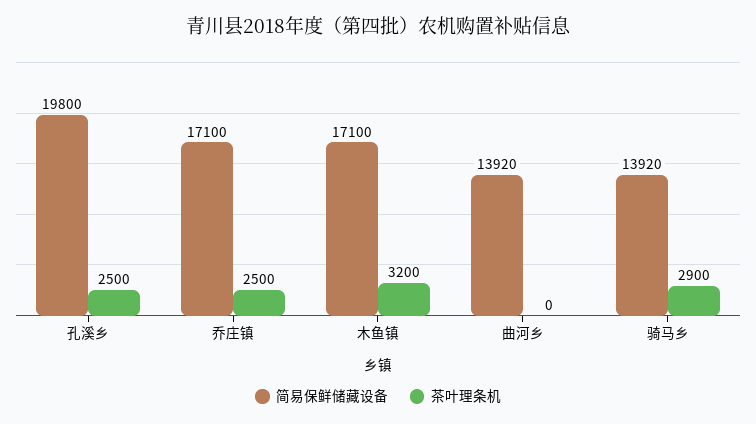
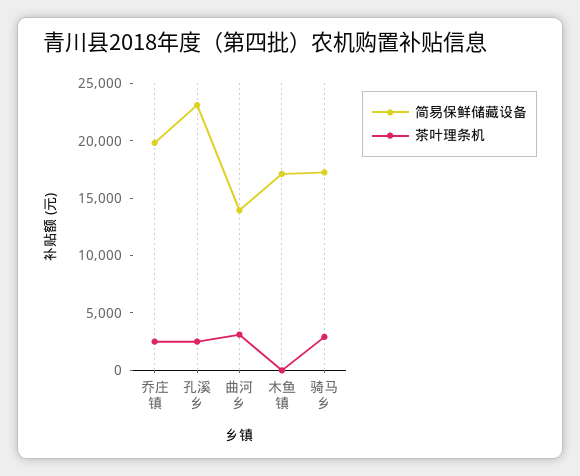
简易保鲜储藏设备, 孔溪乡: 19800 -> 23000
简易保鲜储藏设备, 乔庄镇: 17100 -> 20000
茶叶理条机, 木鱼镇: 3200 -> 0
茶叶理条机, 曲河乡: 0 -> 3000
简易保鲜储藏设备, 骑马乡: 13920 -> 17000

